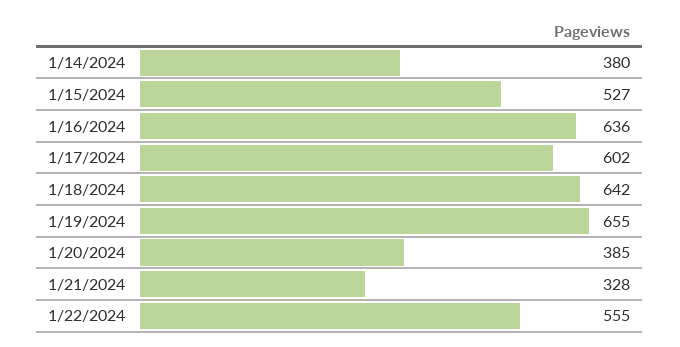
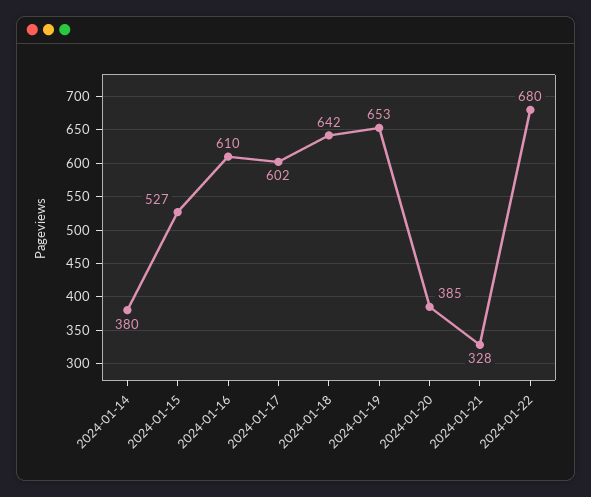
1/16/2024: 636 -> 610
1/19/2024: 655 -> 653
1/22/2024: 555 -> 680

